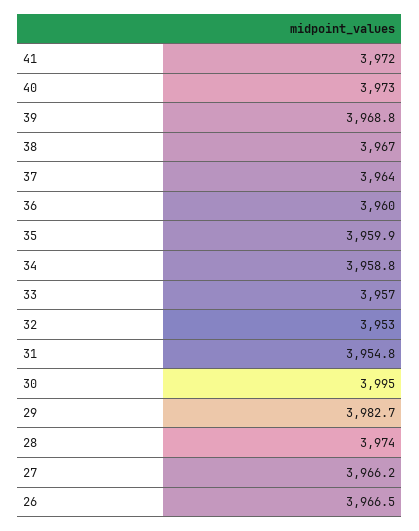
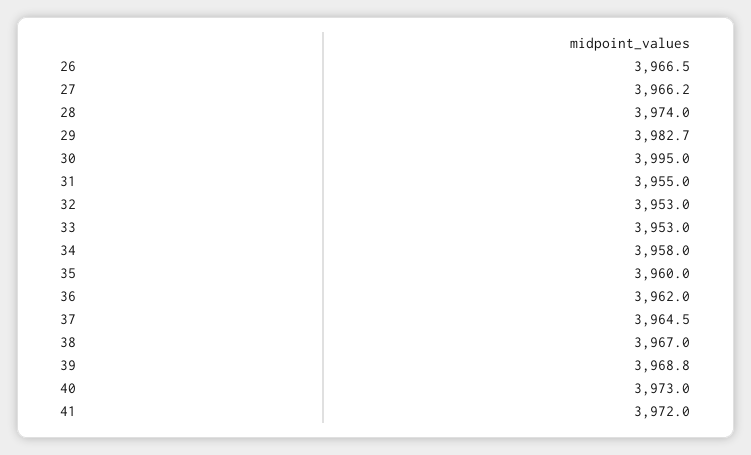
37: 3964 -> 3964.5
36: 3960 -> 3962
35: 3959.9 -> 3960
34: 3958.8 -> 3958
33: 3957 -> 3953
31: 3954.8 -> 3955

